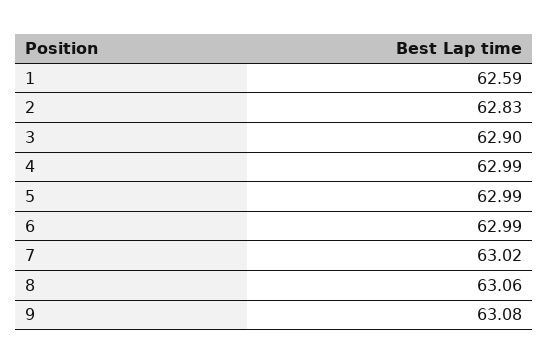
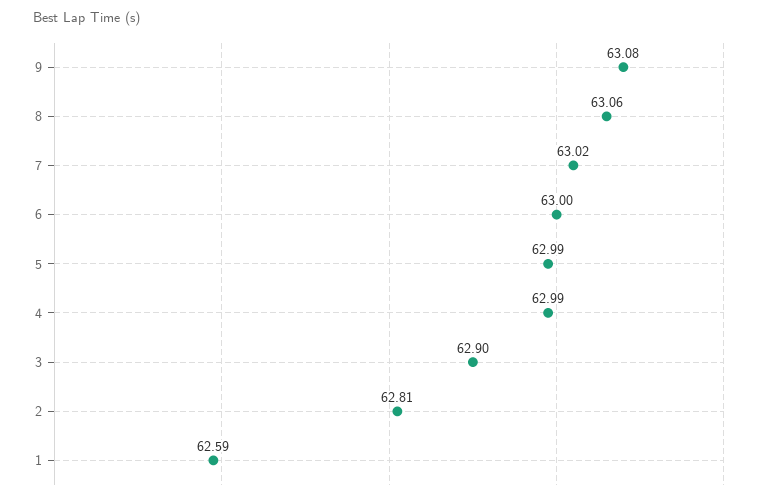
2: 62.83 -> 62.81
6: 62.99 -> 63

